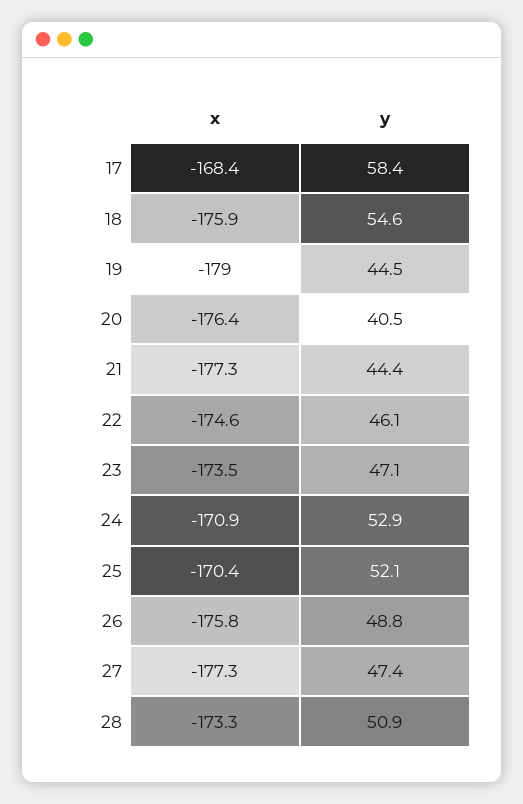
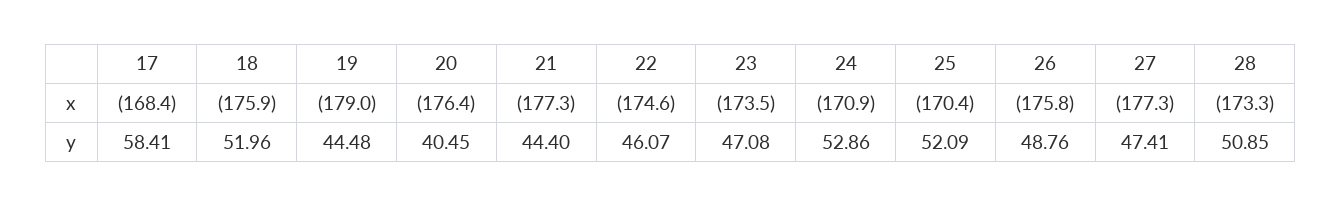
y, 18: 54.6 -> 51.96

